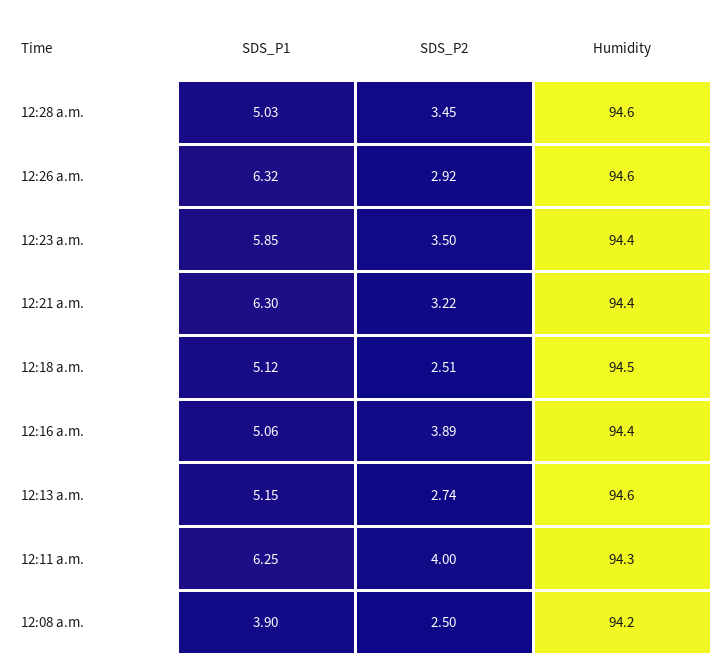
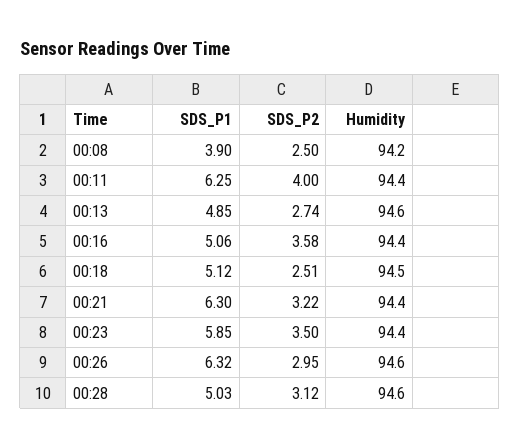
SDS_P2, 12:28 a.m.: 3.45 -> 3.12
SDS_P2, 12:26 a.m.: 2.92 -> 2.95
SDS_P2, 12:16 a.m.: 3.89 -> 3.58
SDS_P1, 12:13 a.m.: 5.15 -> 4.85
Humidity, 12:11 a.m.: 94.3 -> 94.4

